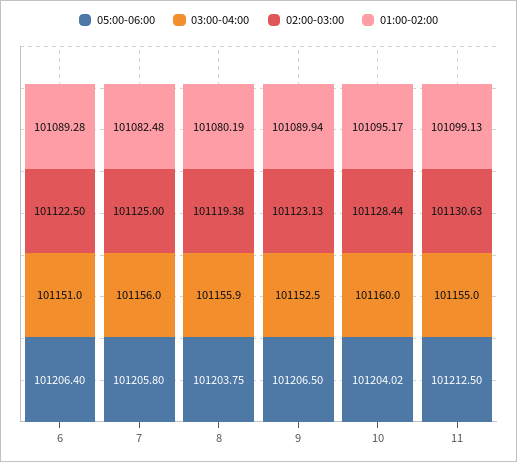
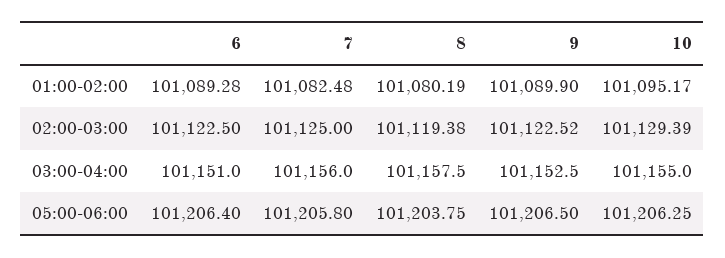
03:00-04:00, 8: 101155.9 -> 101157.5
02:00-03:00, 9: 101123.13 -> 101122.52
01:00-02:00, 9: 101089.94 -> 101089.9
05:00-06:00, 10: 101204.02 -> 101206.25
03:00-04:00, 10: 101160 -> 101155
02:00-03:00, 10: 101128.44 -> 101129.39
05:00-06:00, 11: 101212.5 -> none
03:00-04:00, 11: 101155 -> none
02:00-03:00, 11: 101130.63 -> none
01:00-02:00, 11: 101099.13 -> none

